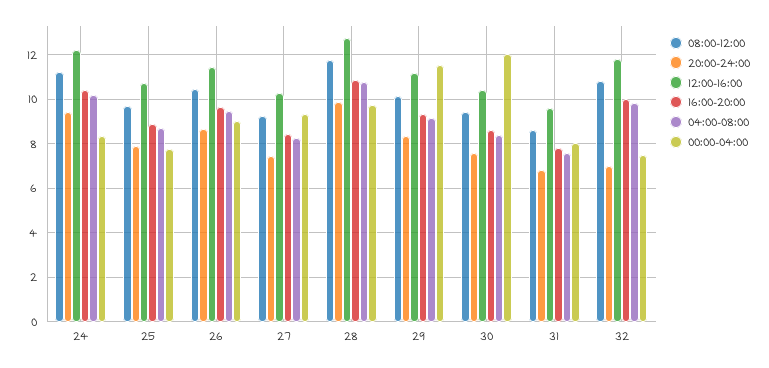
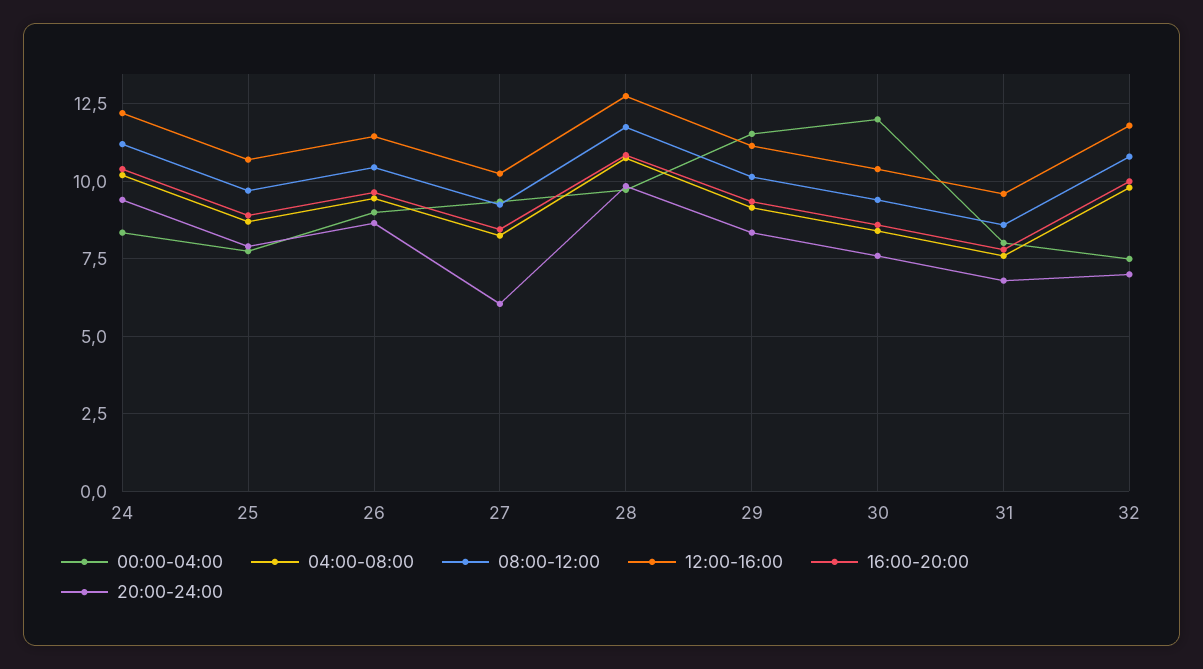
20:00-24:00, 27: 7.5 -> 6

